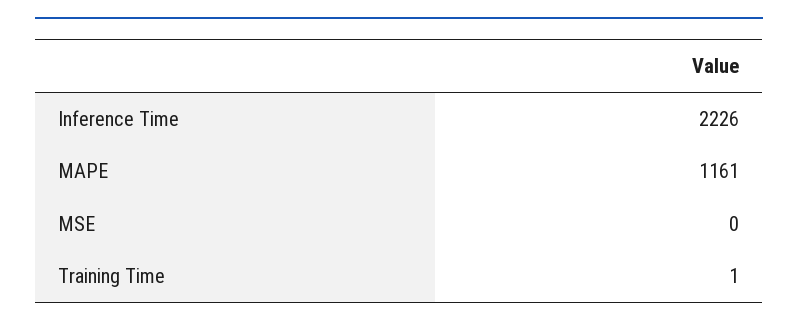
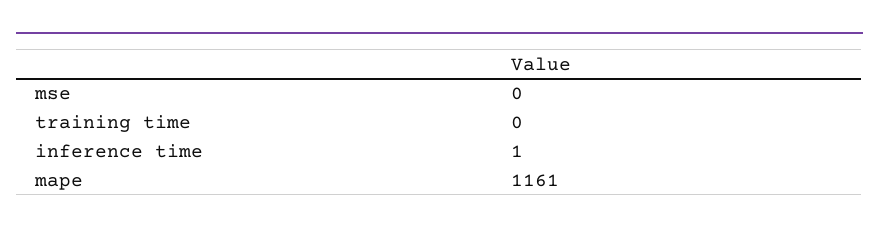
Inference Time: 2226 -> 1
Training Time: 1 -> 0

